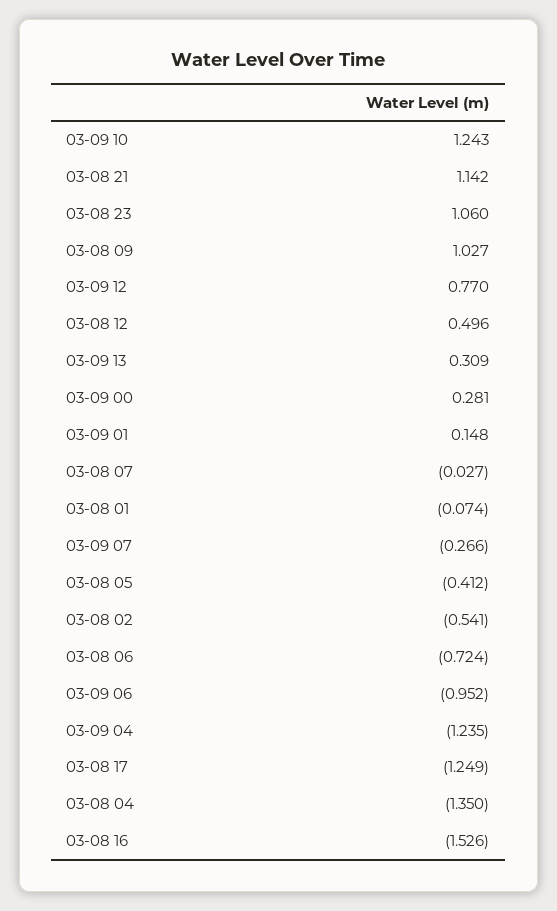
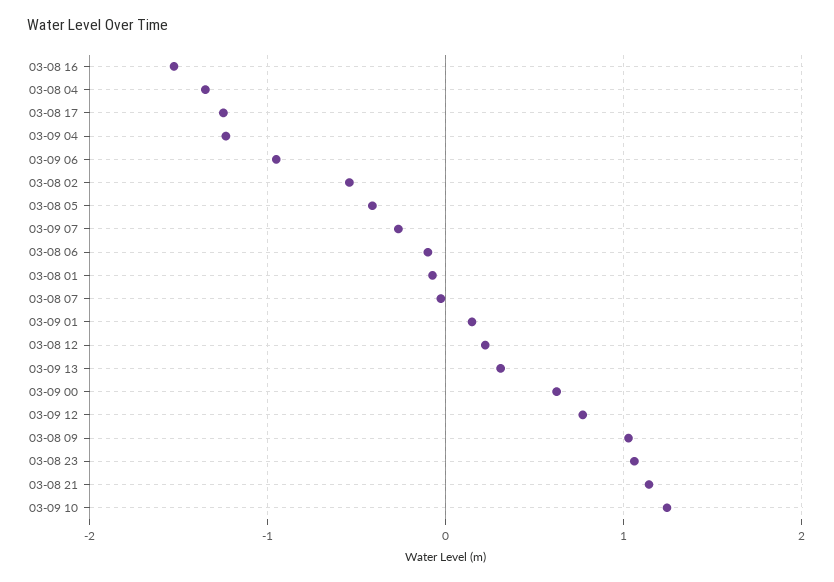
03-08 12: 0.496 -> 0.2
03-09 00: 0.281 -> 0.6
03-08 06: -0.724 -> -0.1

